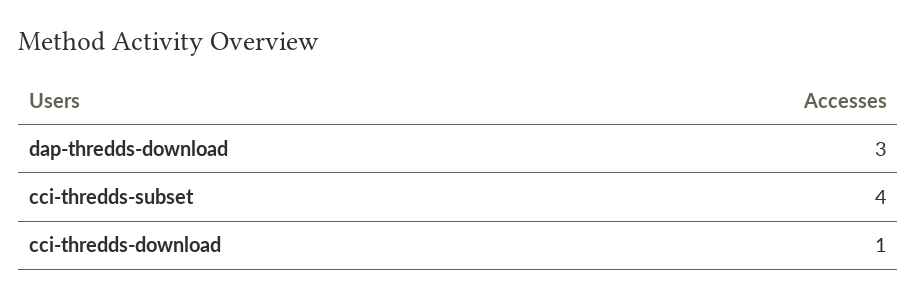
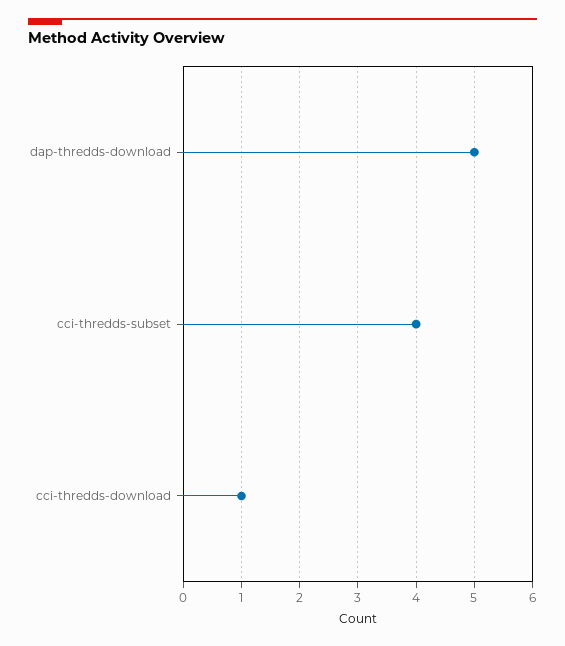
dap-thredds-download: 3 -> 5

